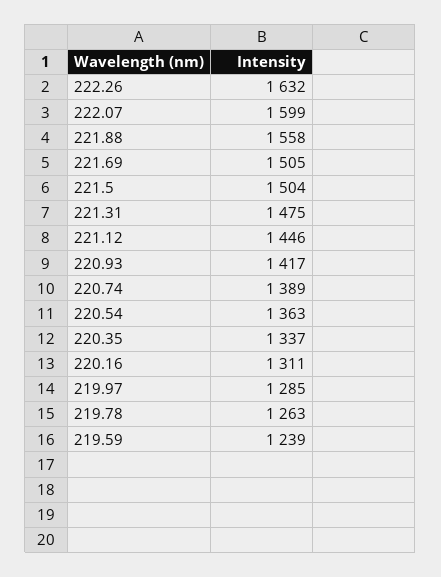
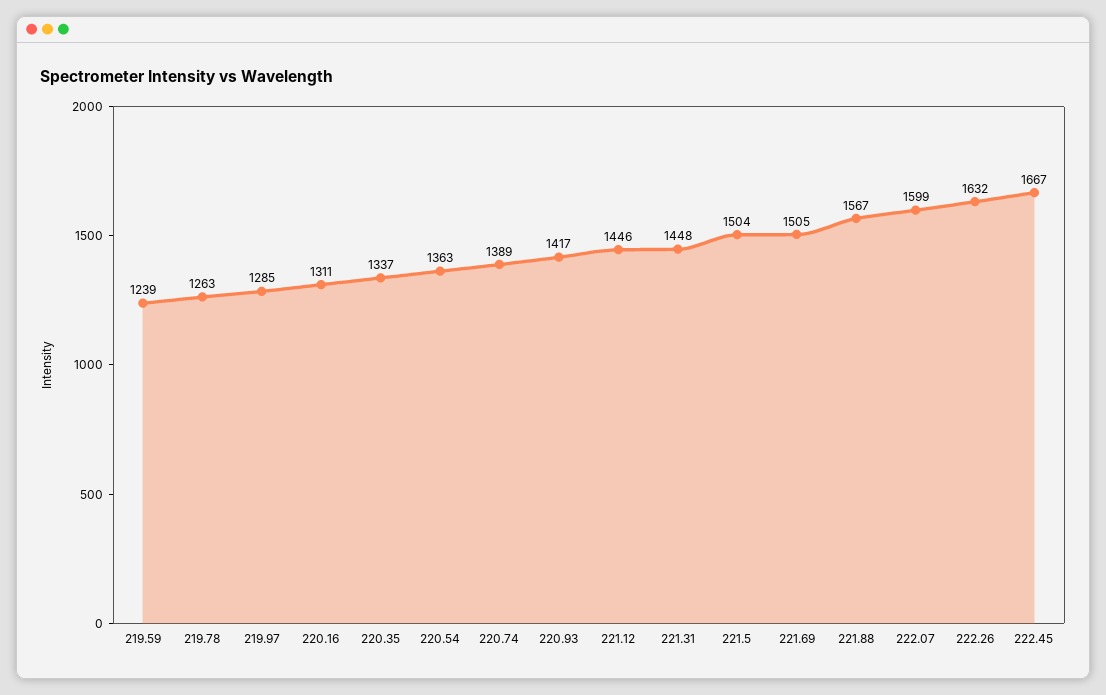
221.88: 1558 -> 1567
221.31: 1475 -> 1448
222.45: none -> 1667

